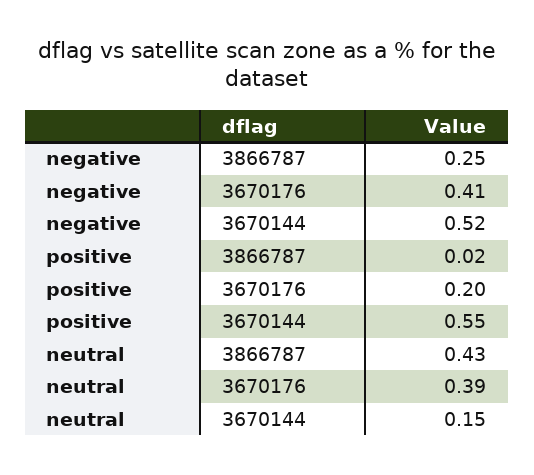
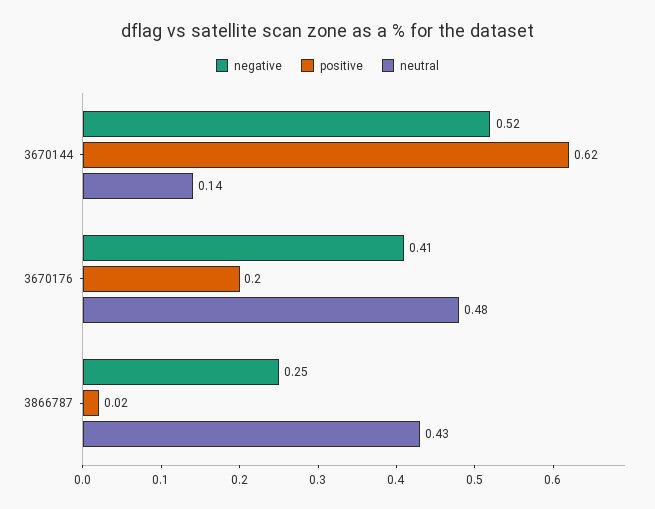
positive, 3670144: 0.55 -> 0.62
neutral, 3670176: 0.39 -> 0.48
neutral, 3670144: 0.15 -> 0.14

